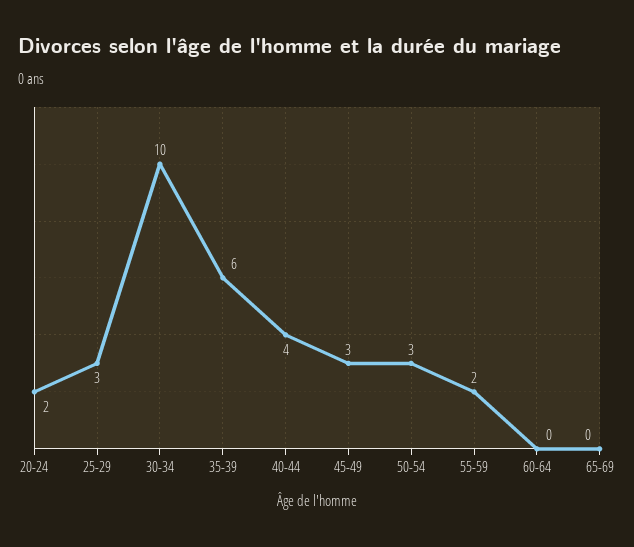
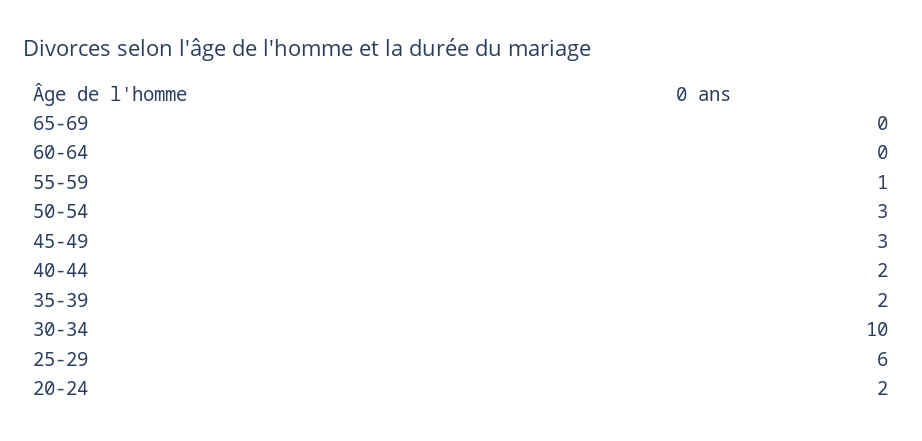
25-29: 3 -> 6
35-39: 6 -> 2
40-44: 4 -> 2
55-59: 2 -> 1

